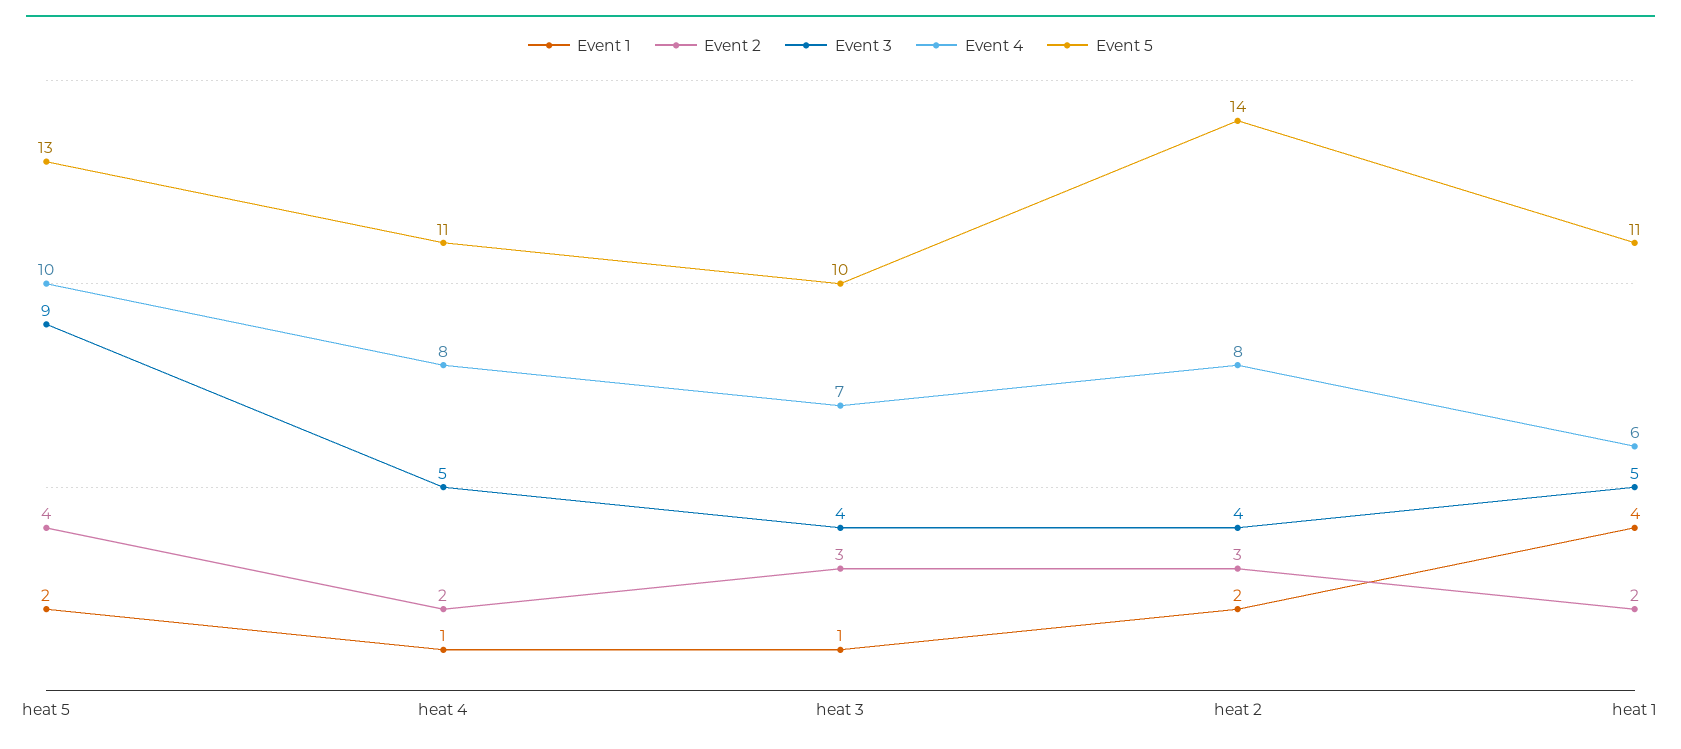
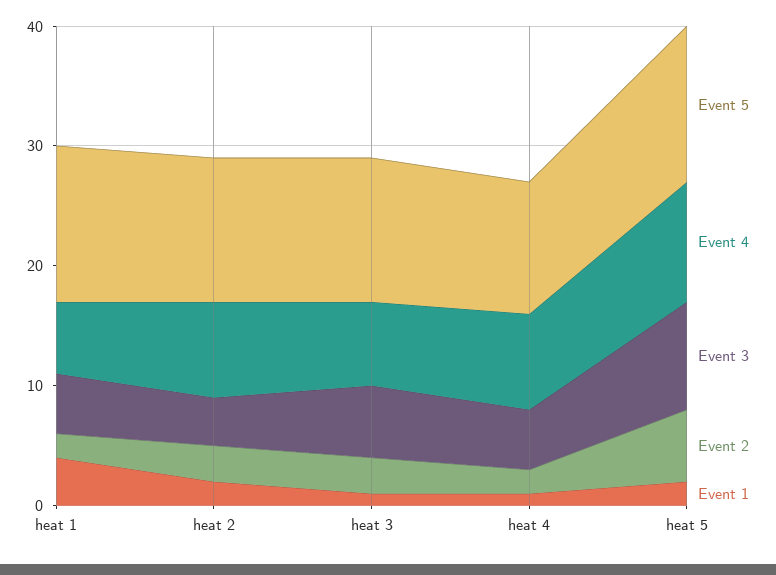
Event 2, heat 5: 4 -> 6
Event 3, heat 3: 4 -> 6
Event 5, heat 3: 10 -> 12
Event 5, heat 2: 14 -> 12
Event 5, heat 1: 11 -> 13

